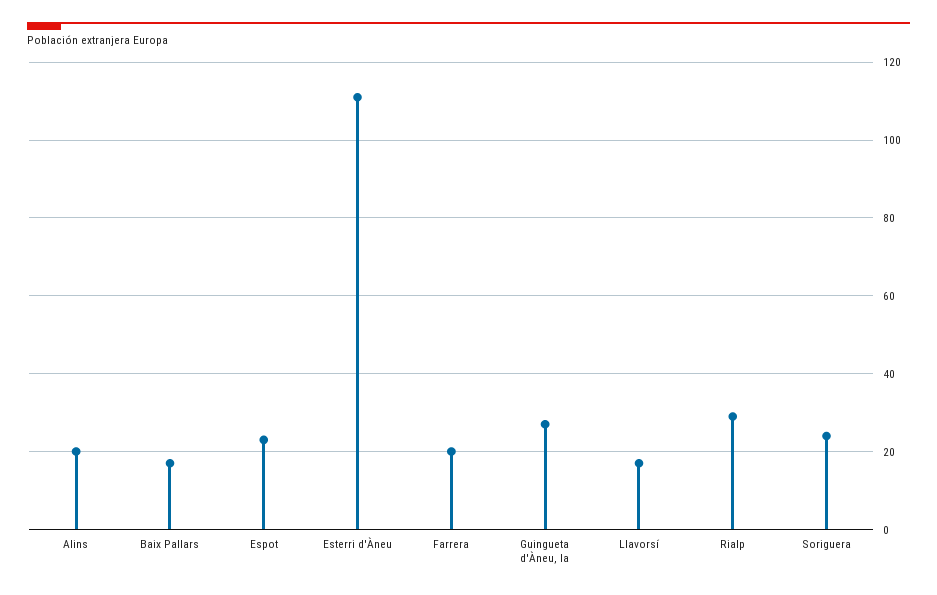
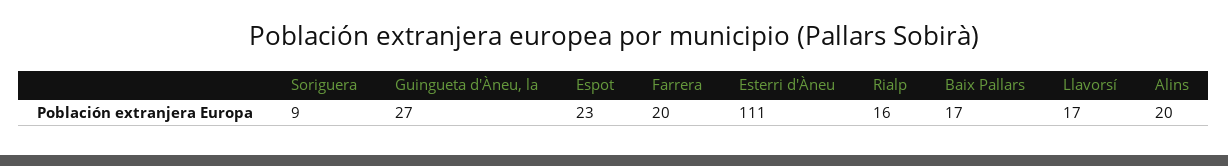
Rialp: 30 -> 16
Soriguera: 25 -> 9

